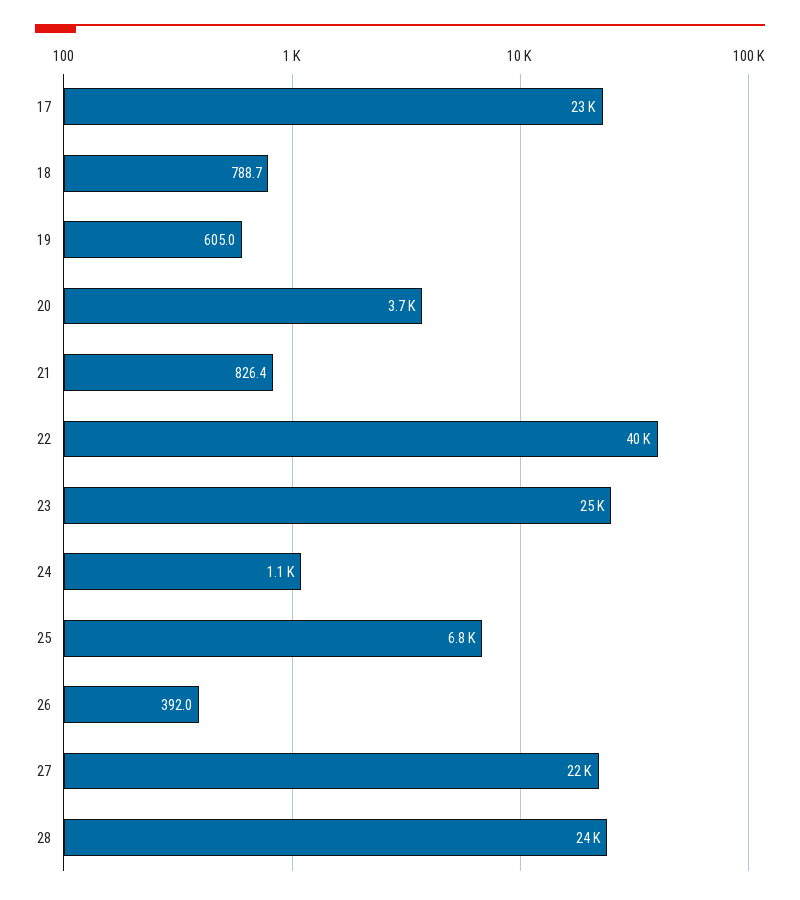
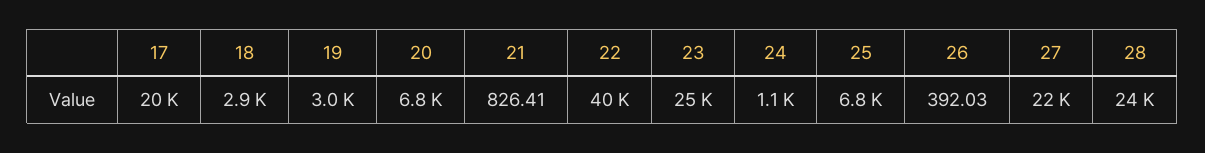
17: 23000 -> 20000
18: 788.7 -> 2900
19: 605 -> 3000
20: 3700 -> 6800

